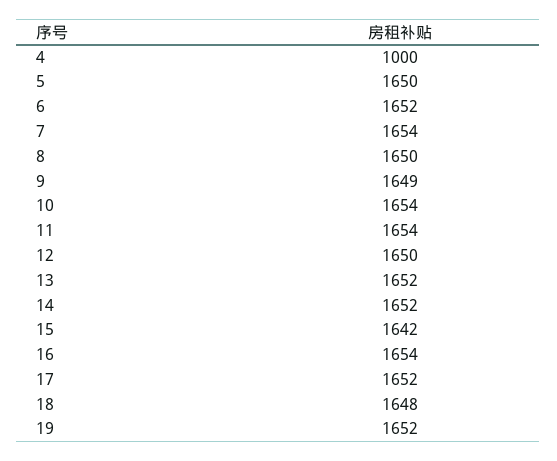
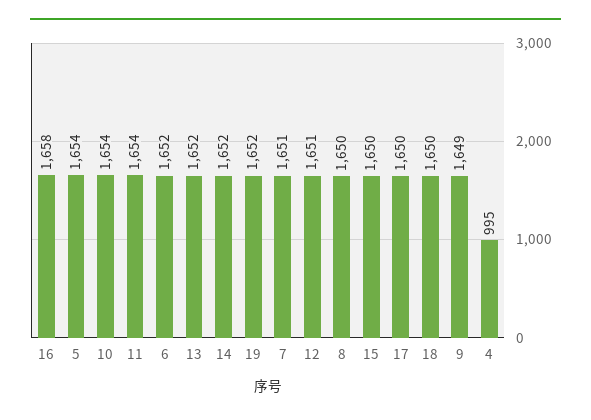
4: 1000 -> 995
5: 1650 -> 1654
7: 1654 -> 1651
12: 1650 -> 1651
15: 1642 -> 1650
16: 1654 -> 1658
17: 1652 -> 1650
18: 1648 -> 1650

